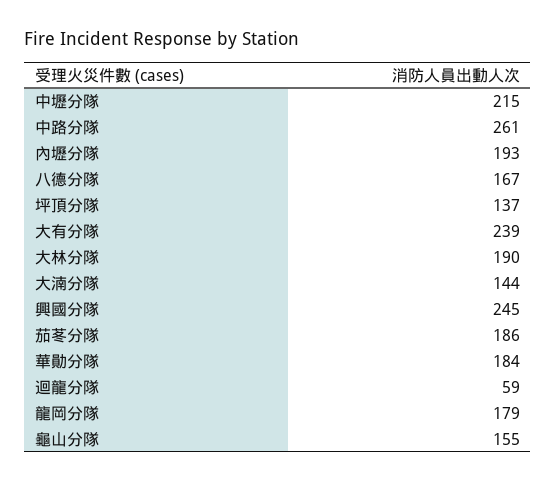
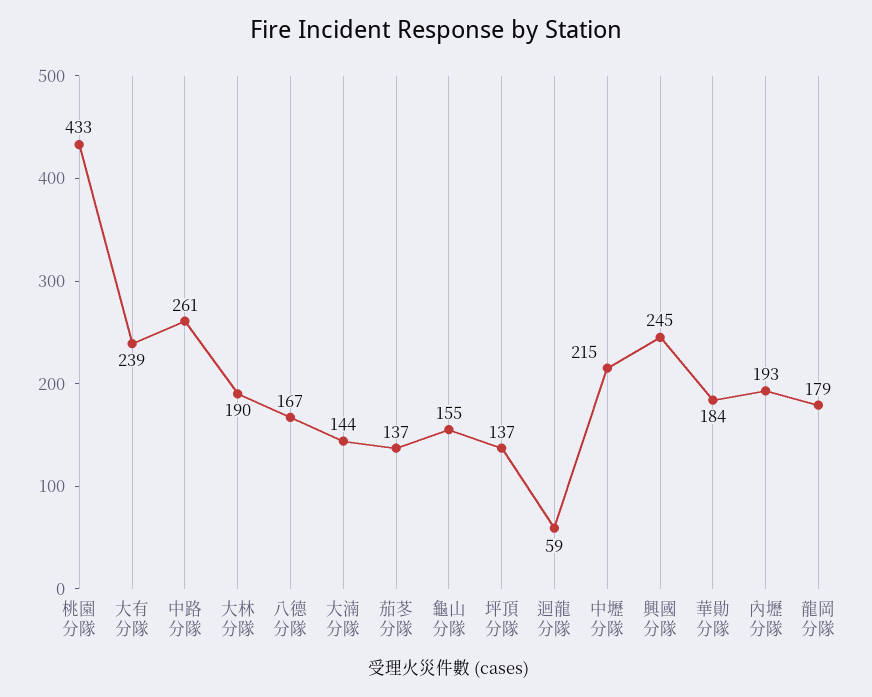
茄苳分隊: 186 -> 137
桃園分隊: none -> 433

